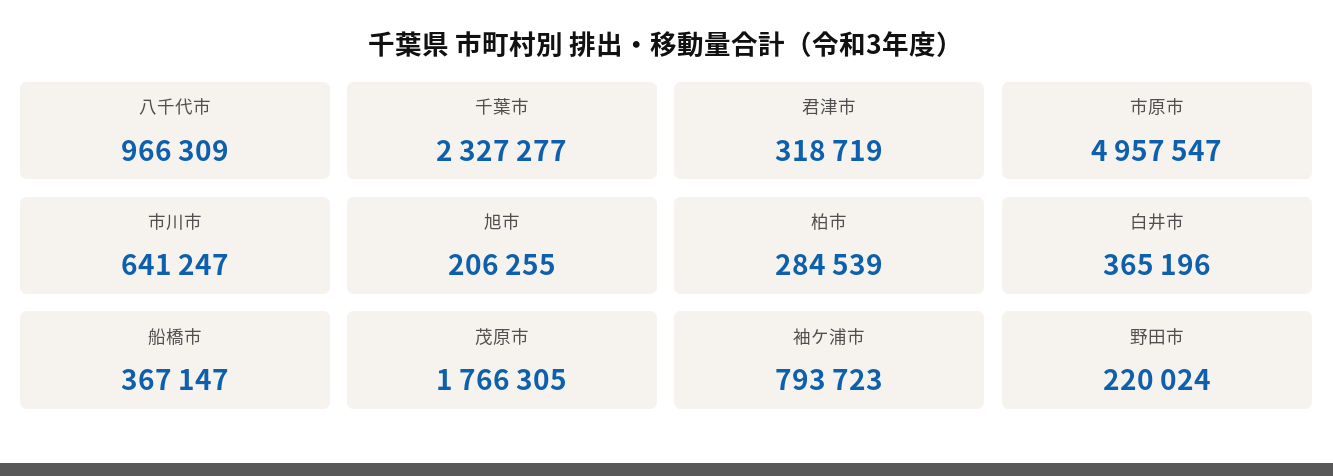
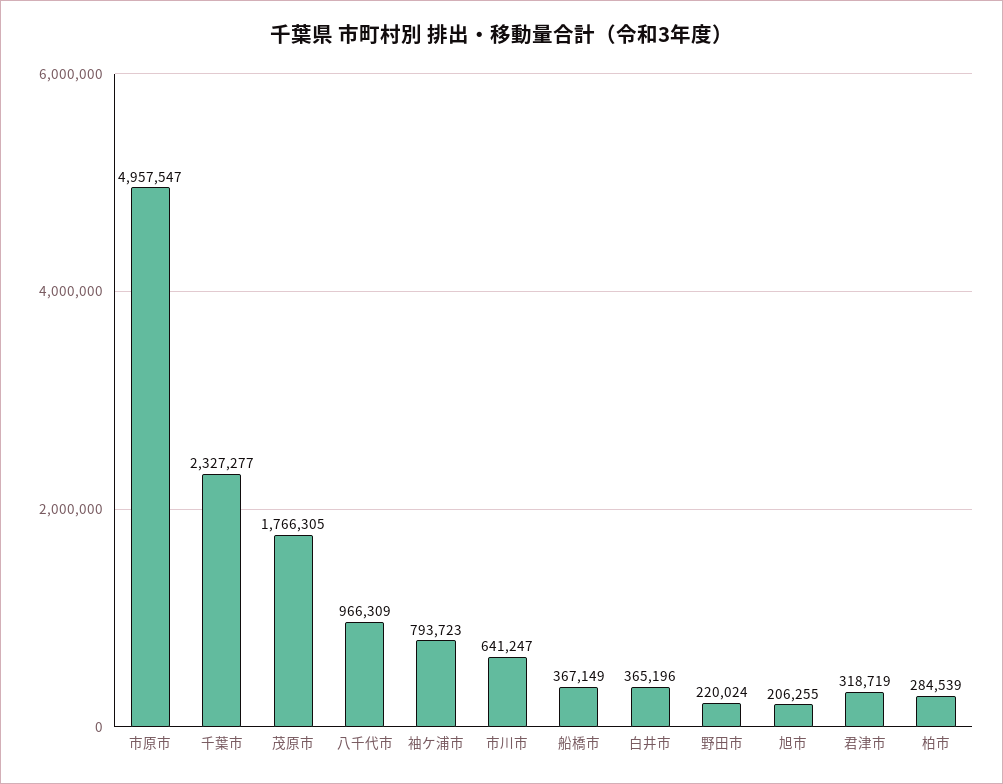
船橋市: 367147 -> 367149

